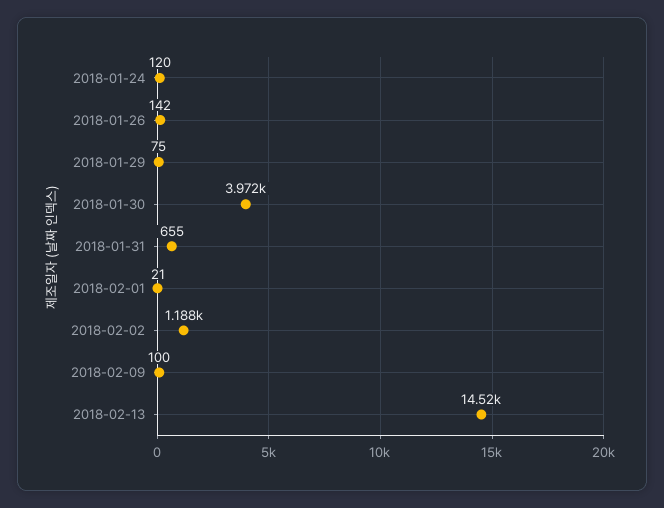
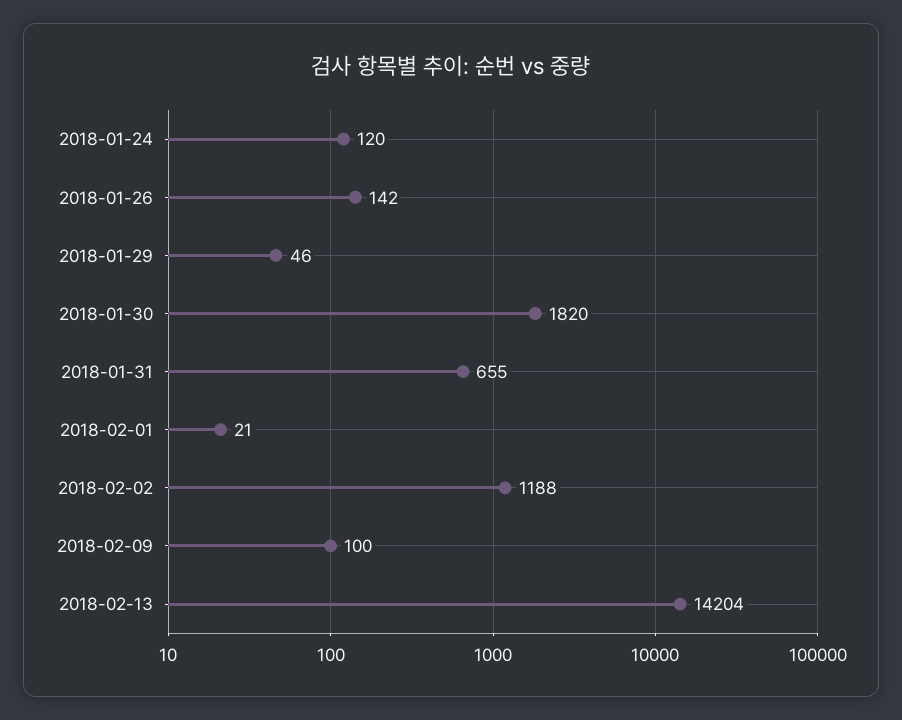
2018-01-29: 75 -> 46
2018-01-30: 3972 -> 1820
2018-02-13: 14520 -> 14204

